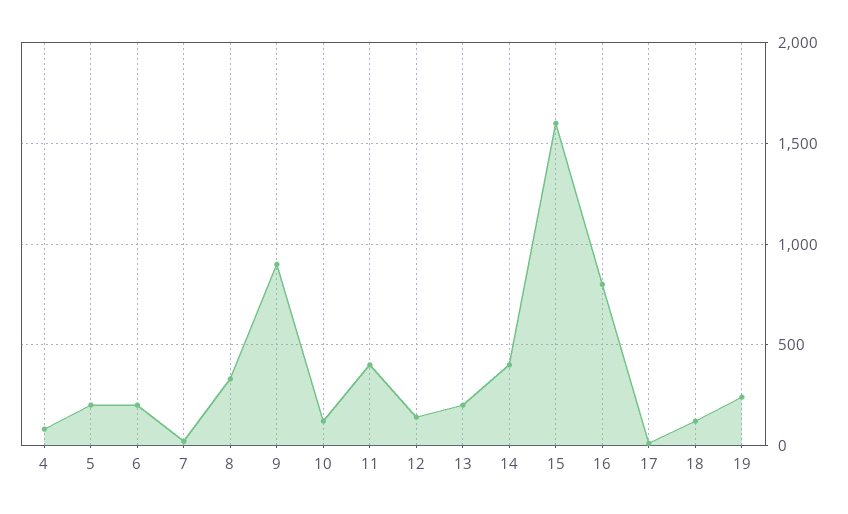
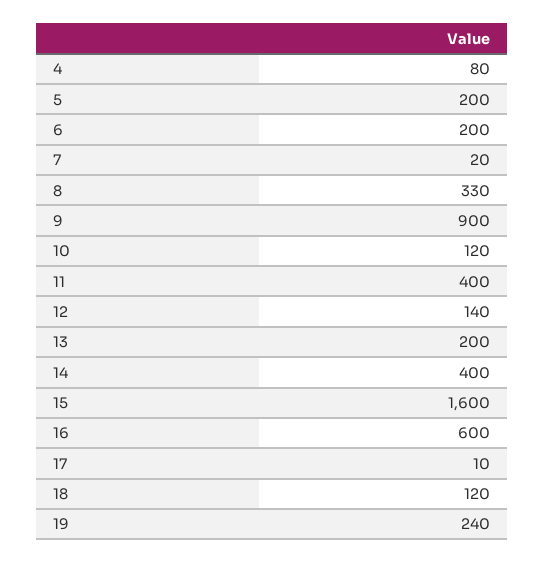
16: 800 -> 600

